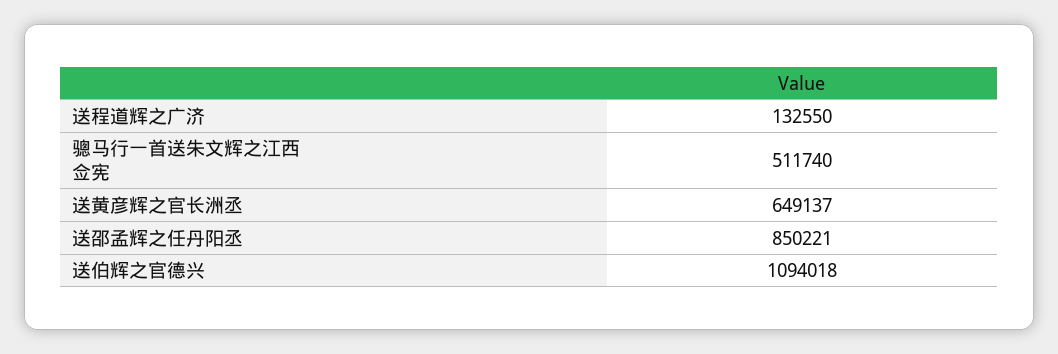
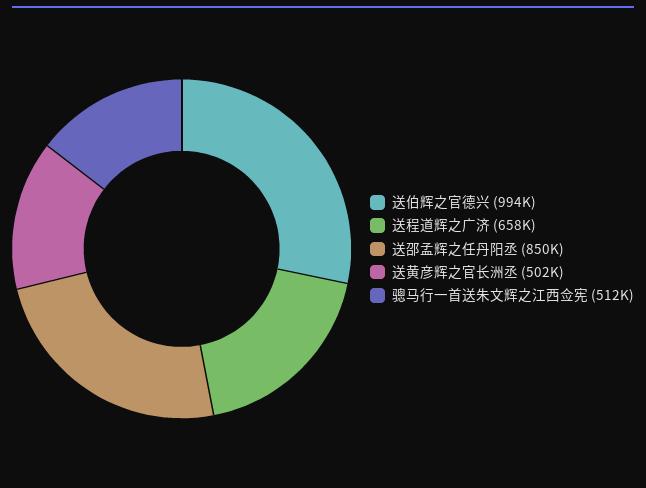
送程道辉之广济: 132550 -> 658000
送黄彦辉之官长洲丞: 649137 -> 502000
送伯辉之官德兴: 1094018 -> 994000

